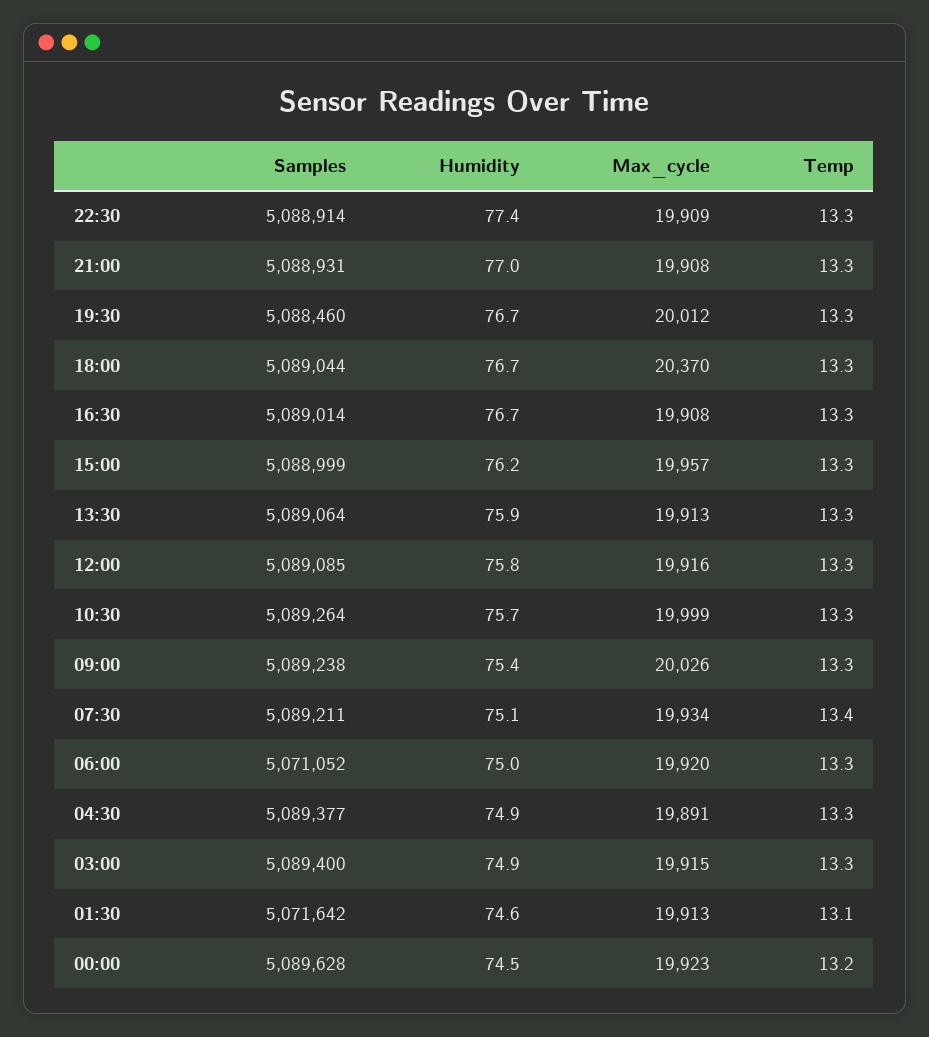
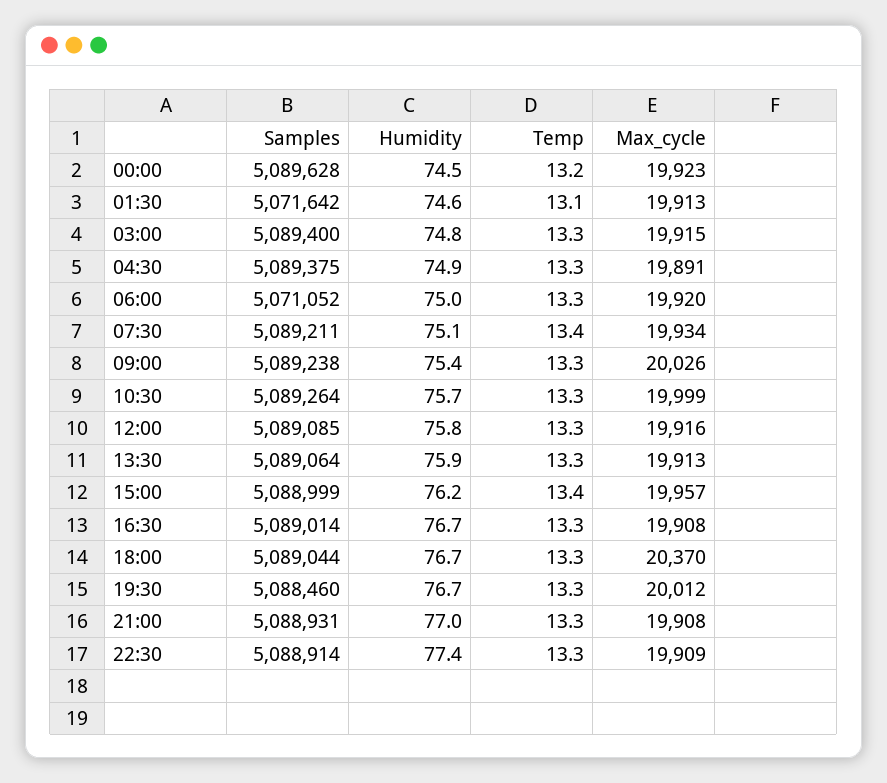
Temp, 15:00: 13.3 -> 13.4
Samples, 04:30: 5089377 -> 5089375
Humidity, 03:00: 74.9 -> 74.8

